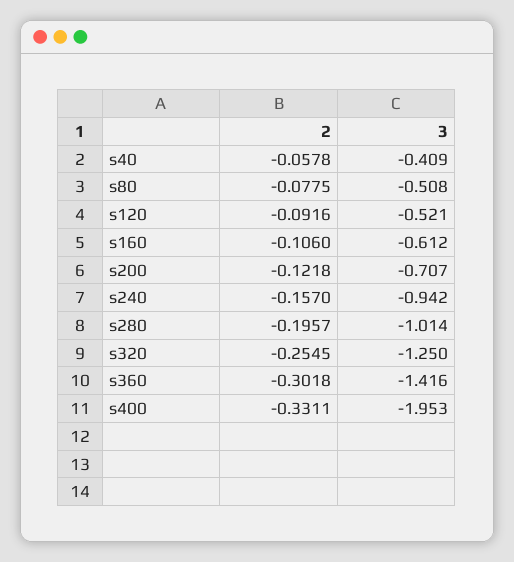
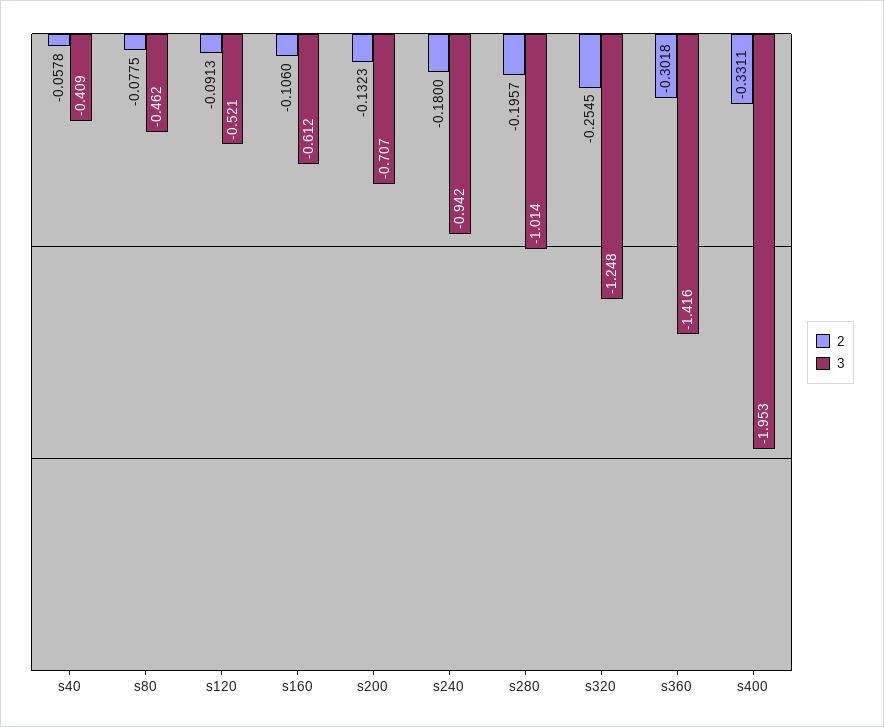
3, s80: -0.508 -> -0.462
2, s120: -0.0916 -> -0.0913
2, s200: -0.1218 -> -0.1323
2, s240: -0.157 -> -0.18
3, s320: -1.25 -> -1.248

